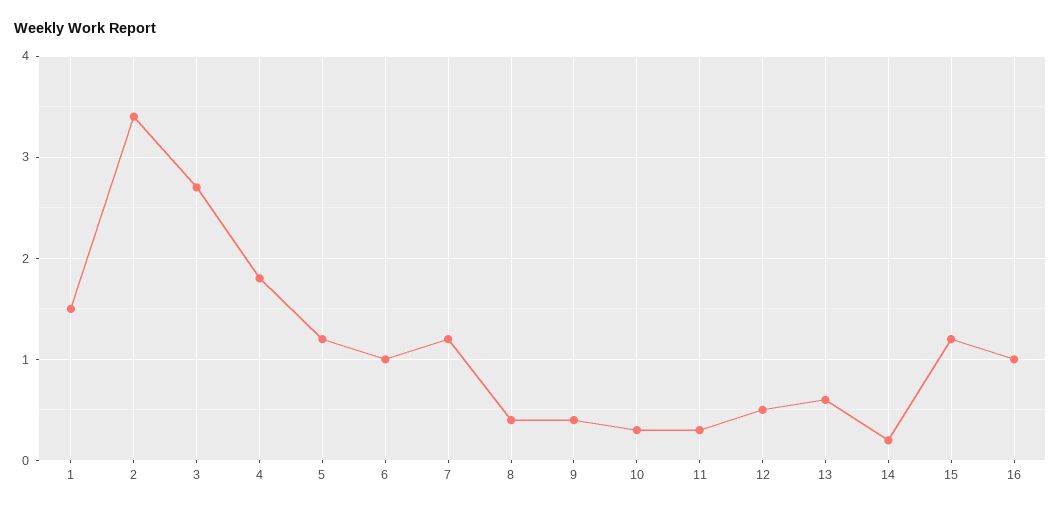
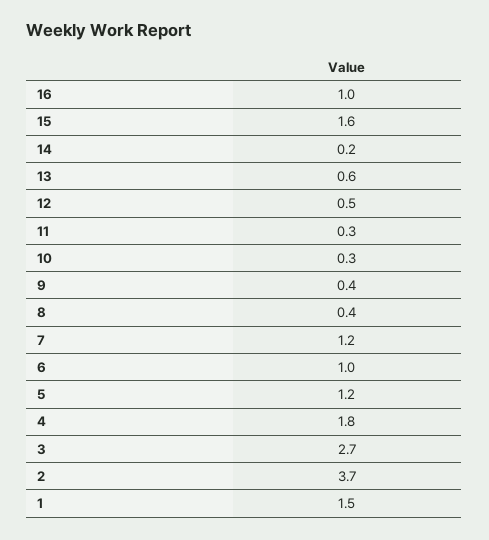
2: 3.4 -> 3.7
15: 1.2 -> 1.6

